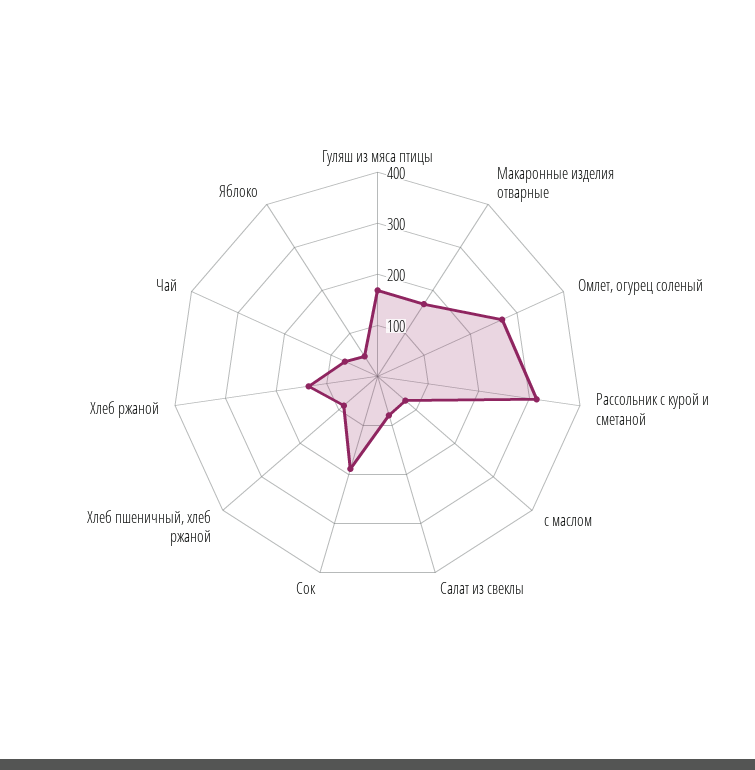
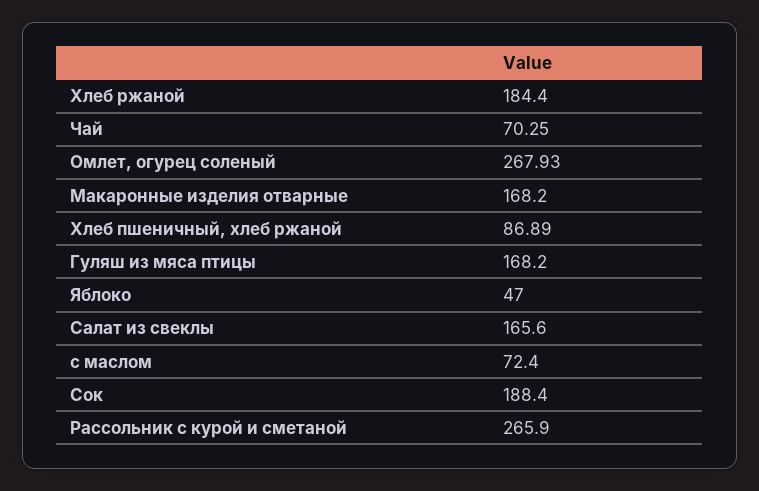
Рассольник с курой и сметаной: 320 -> 265.9
Салат из свеклы: 80 -> 165.6
Хлеб ржаной: 140 -> 184.4

